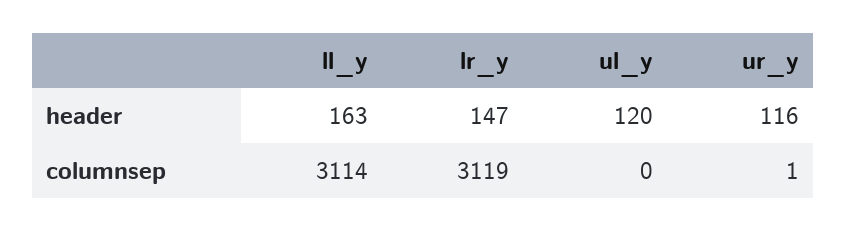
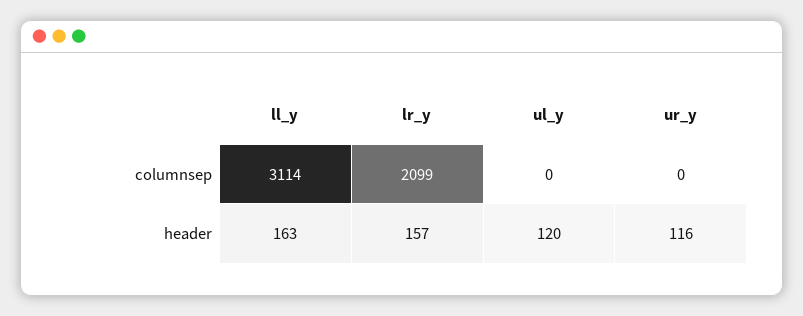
lr_y, header: 147 -> 157
lr_y, columnsep: 3119 -> 2099
ur_y, columnsep: 1 -> 0

